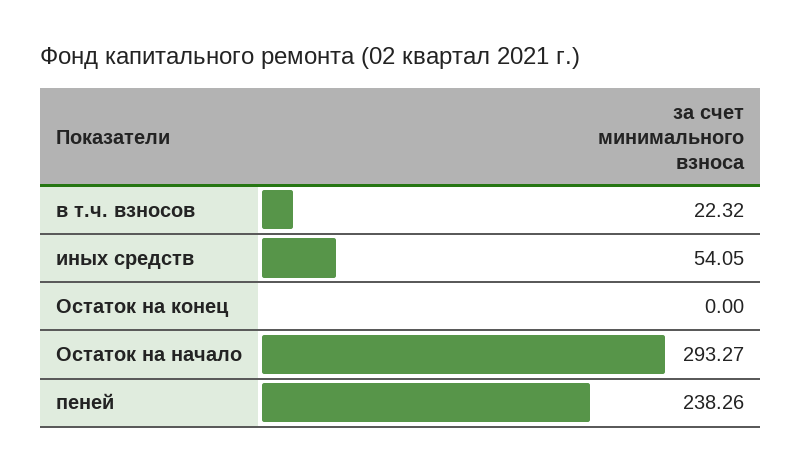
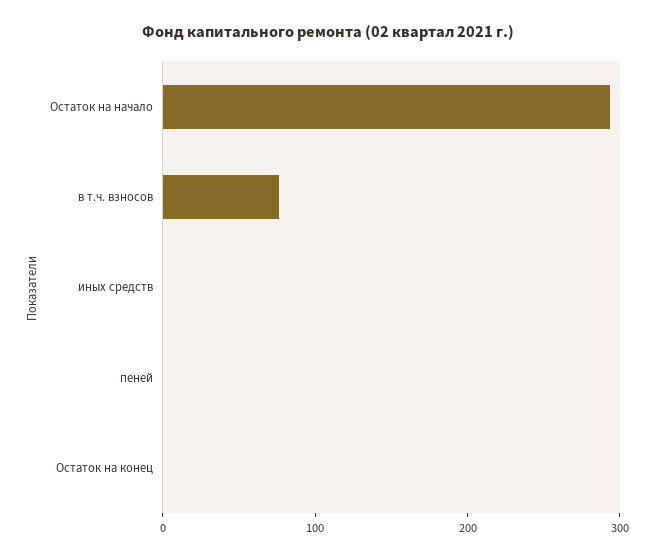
в т.ч. взносов: 22.32 -> 80
иных средств: 54.05 -> 0
пеней: 238.26 -> 0

